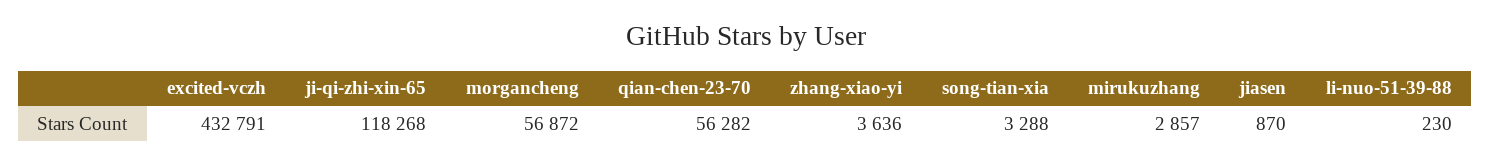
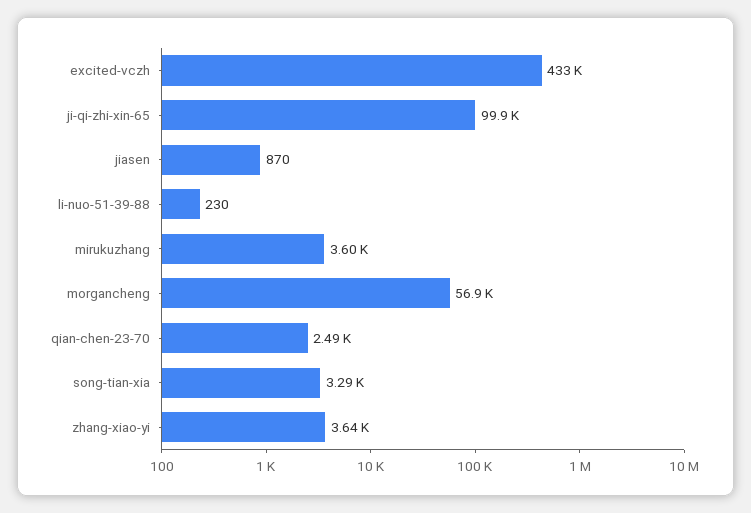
ji-qi-zhi-xin-65: 118268 -> 99900
qian-chen-23-70: 56282 -> 2490
mirukuzhang: 2857 -> 3600

